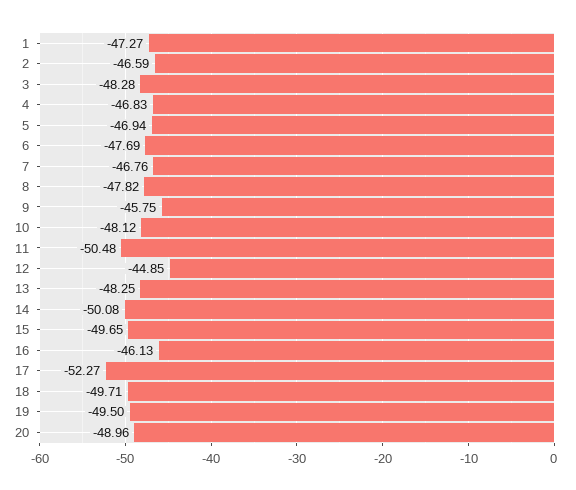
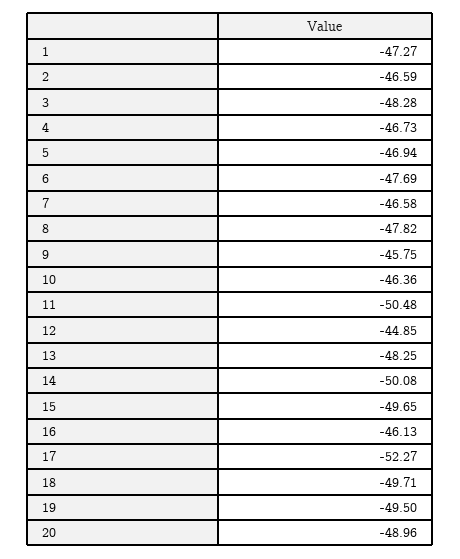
4: -46.83 -> -46.73
7: -46.76 -> -46.58
10: -48.12 -> -46.36

